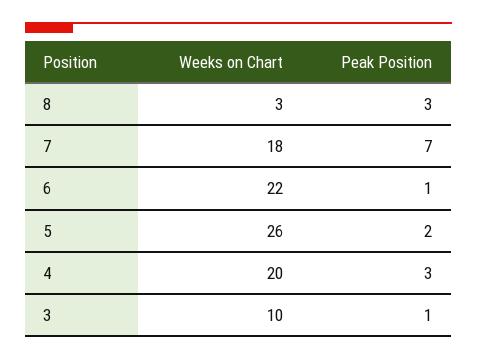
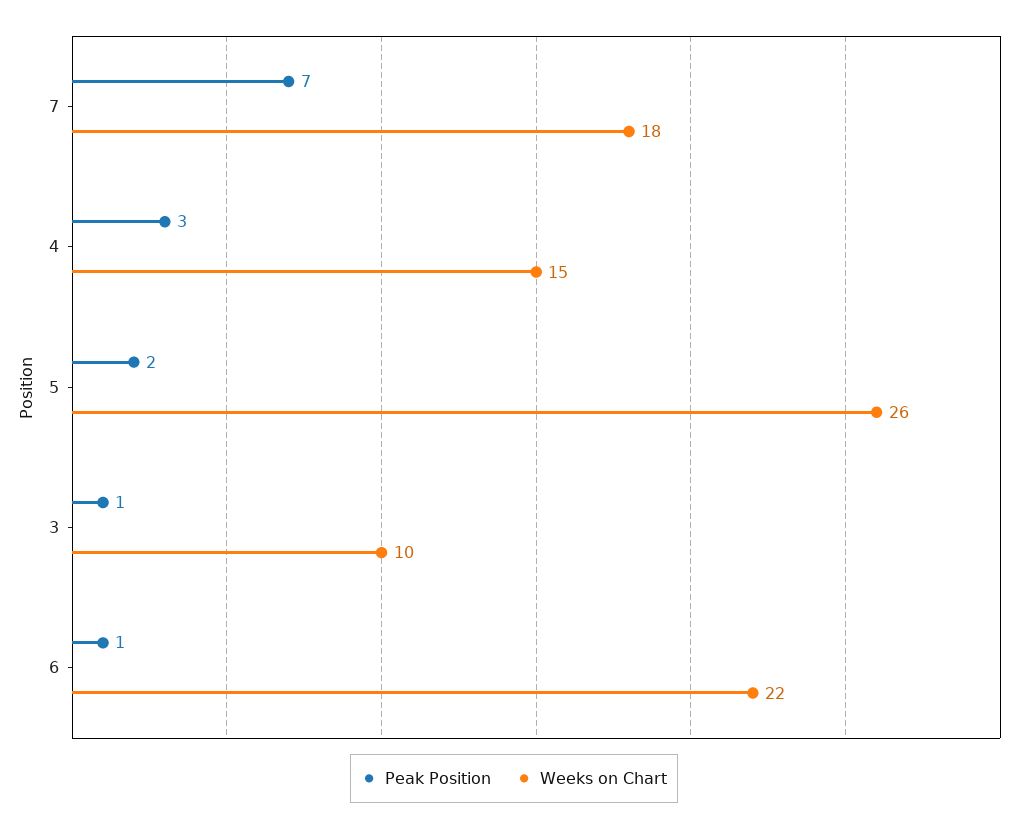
Weeks on Chart, 8: 3 -> none
Peak Position, 8: 3 -> none
Weeks on Chart, 4: 20 -> 15

